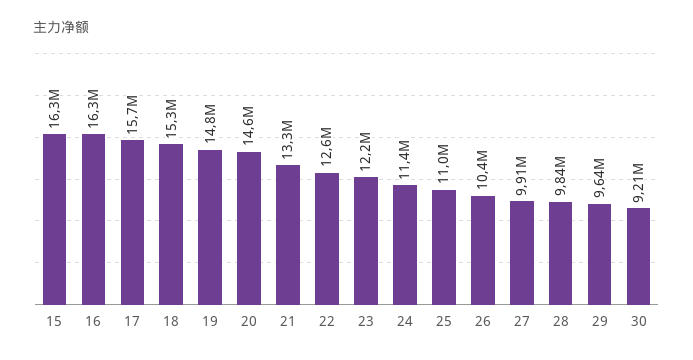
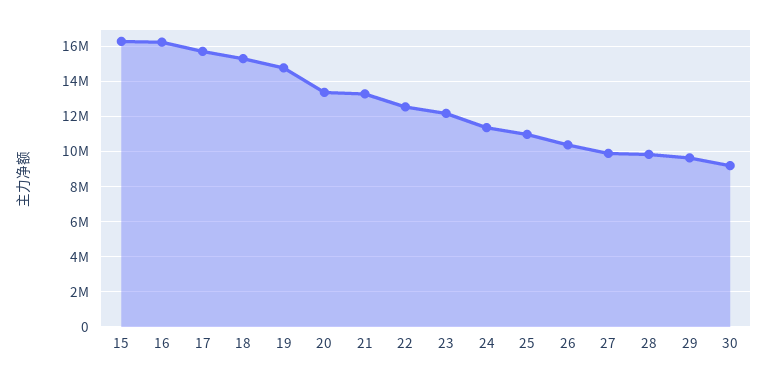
20: 14600000 -> 13500000

